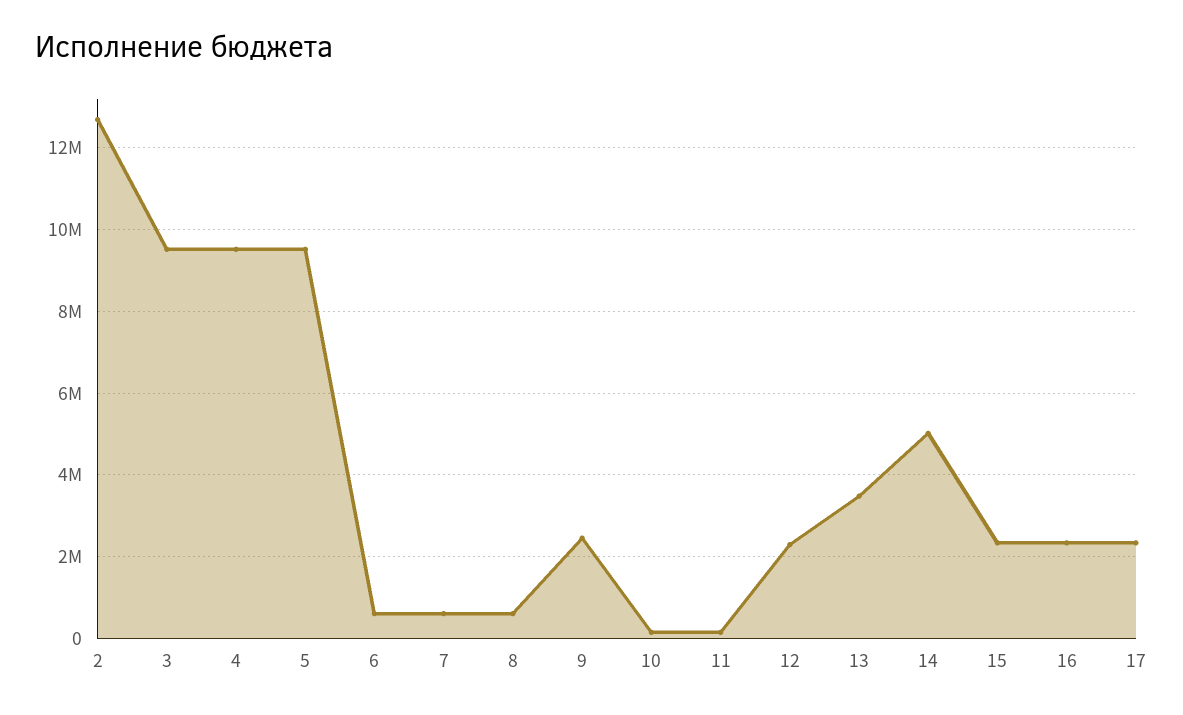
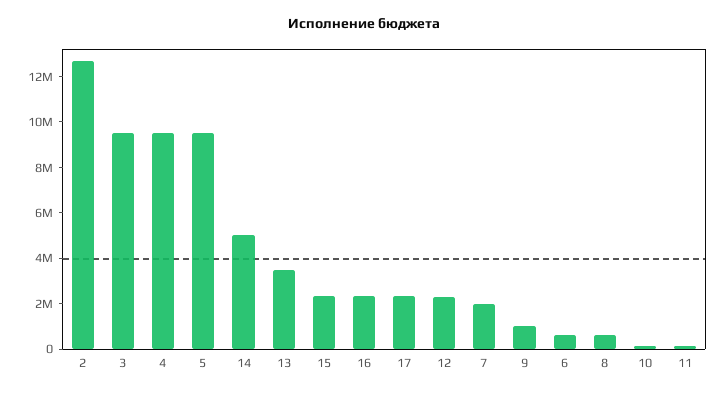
7: 600000 -> 2000000
9: 2400000 -> 1000000

